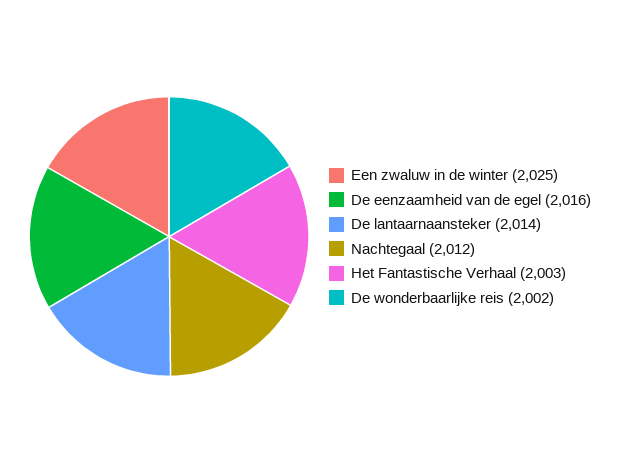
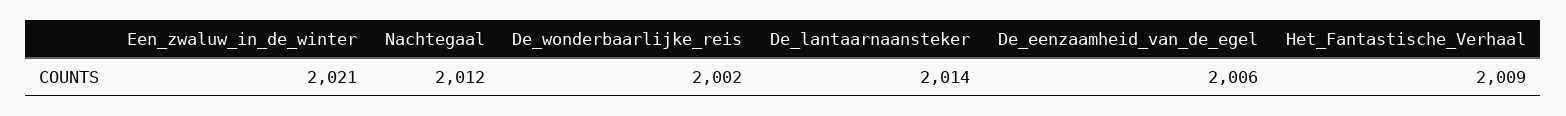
Een zwaluw in de winter: 2025 -> 2021
De eenzaamheid van de egel: 2016 -> 2006
Het Fantastische Verhaal: 2003 -> 2009

